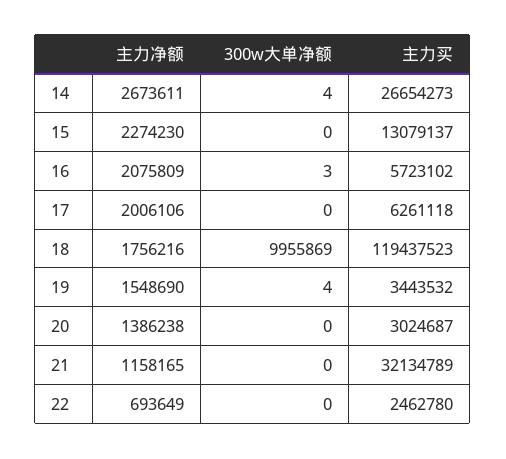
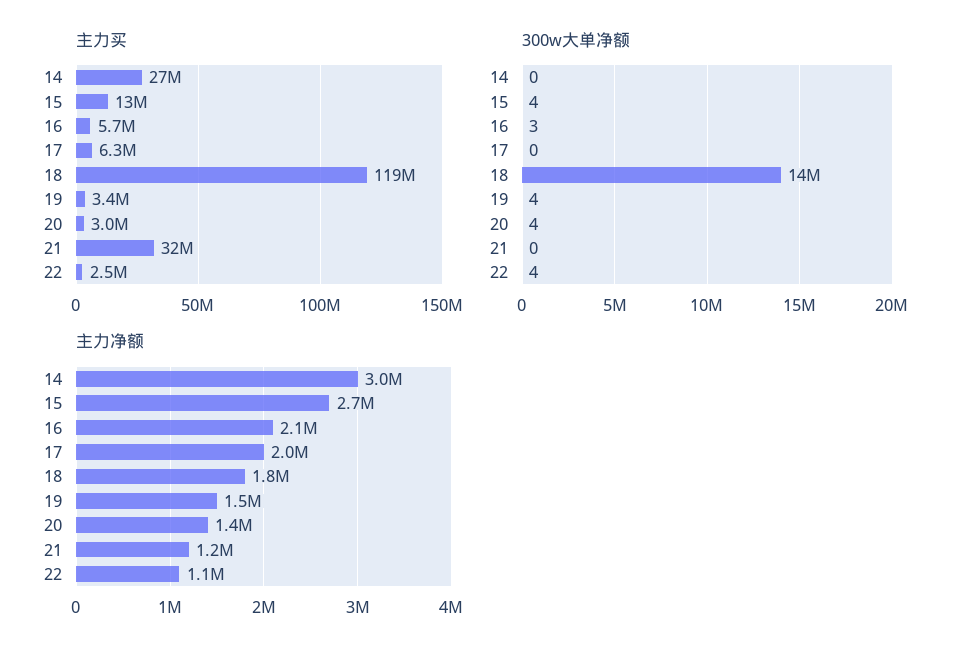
主力净额, 14: 2673611 -> 3000000
300w大单净额, 14: 4 -> 0
主力净额, 15: 2274230 -> 2700000
300w大单净额, 15: 0 -> 4
300w大单净额, 18: 9955869 -> 14000000
300w大单净额, 20: 0 -> 4
主力净额, 22: 693649 -> 1100000
300w大单净额, 22: 0 -> 4

